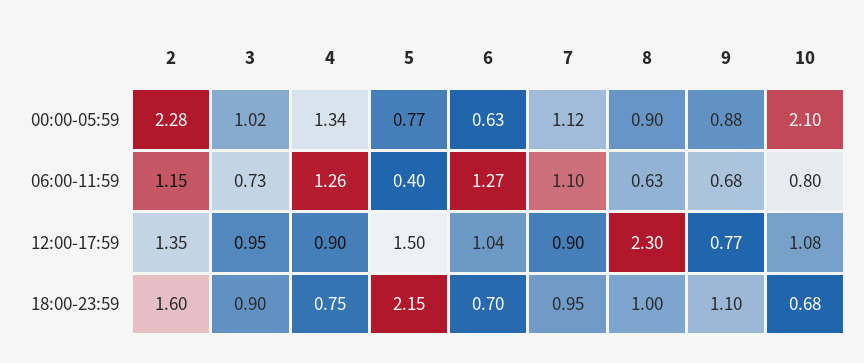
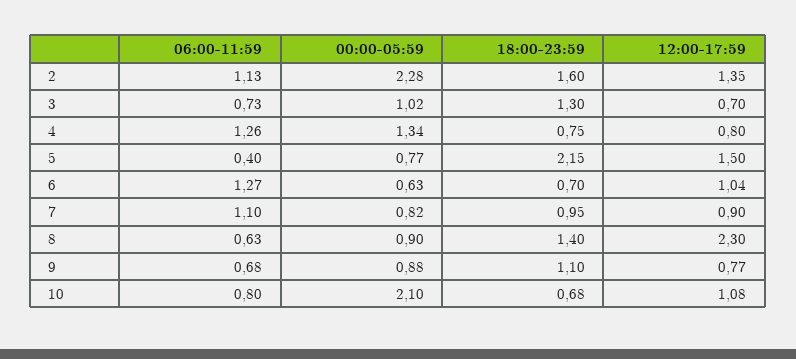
7, 00:00-05:59: 1.12 -> 0.82
2, 06:00-11:59: 1.15 -> 1.13
3, 12:00-17:59: 0.95 -> 0.7
4, 12:00-17:59: 0.9 -> 0.8
3, 18:00-23:59: 0.9 -> 1.3
8, 18:00-23:59: 1 -> 1.4

